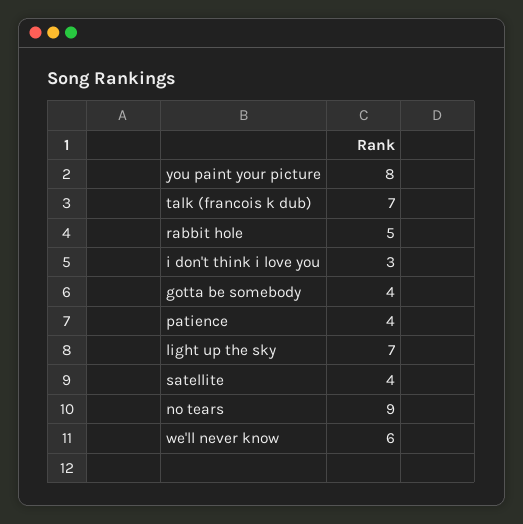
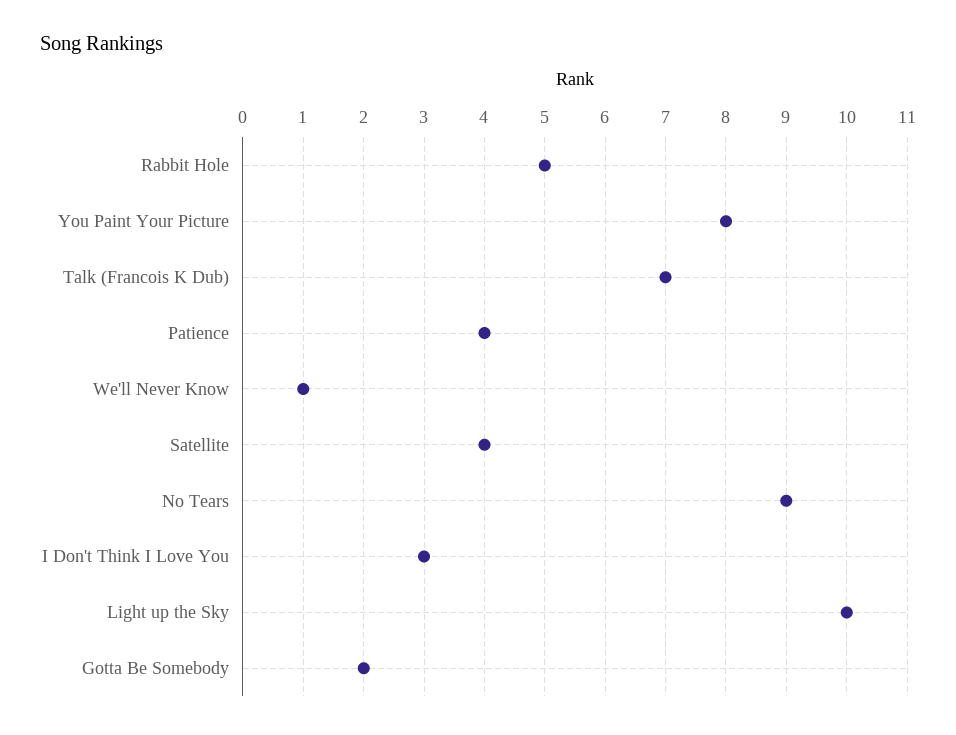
gotta be somebody: 4 -> 2
light up the sky: 7 -> 10
we'll never know: 6 -> 1

